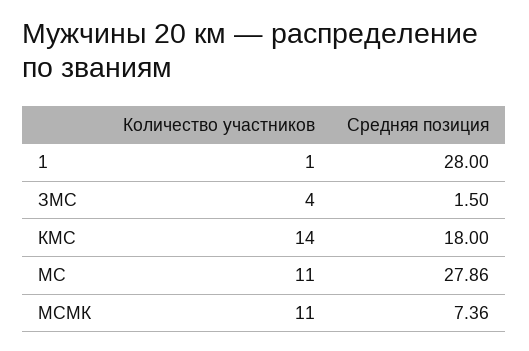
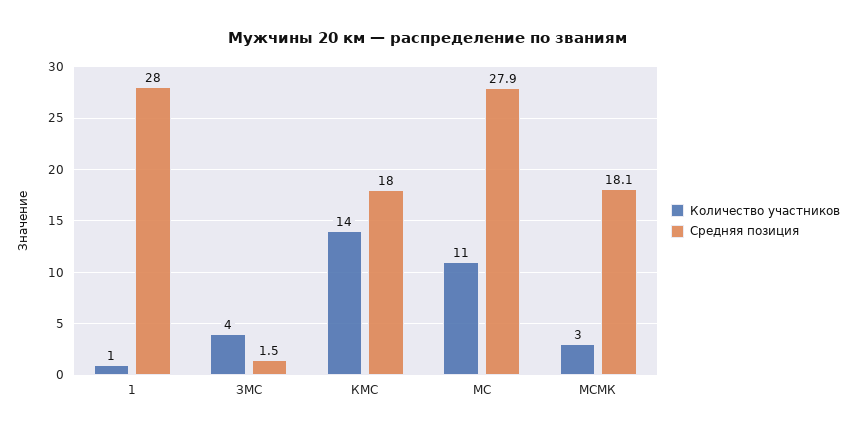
Количество участников, МСМК: 11 -> 3
Средняя позиция, МСМК: 7.36 -> 18.1

